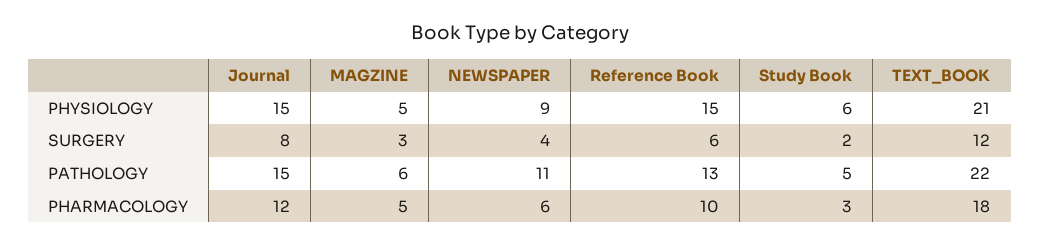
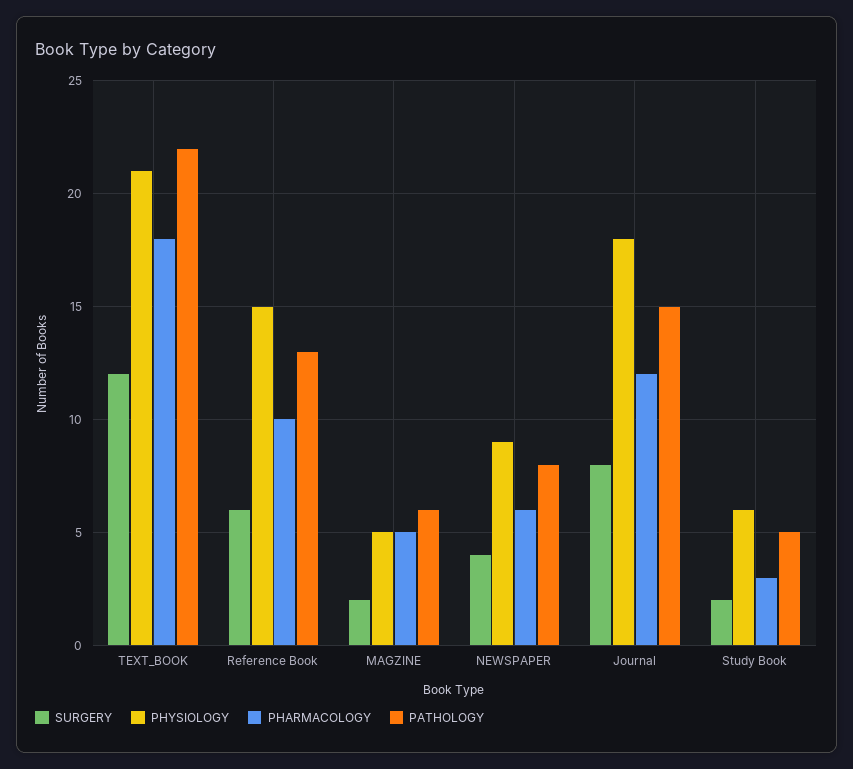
PHYSIOLOGY, Journal: 15 -> 18
SURGERY, MAGZINE: 3 -> 2
PATHOLOGY, NEWSPAPER: 11 -> 8

